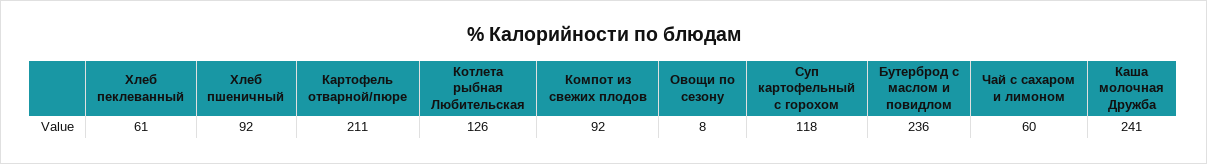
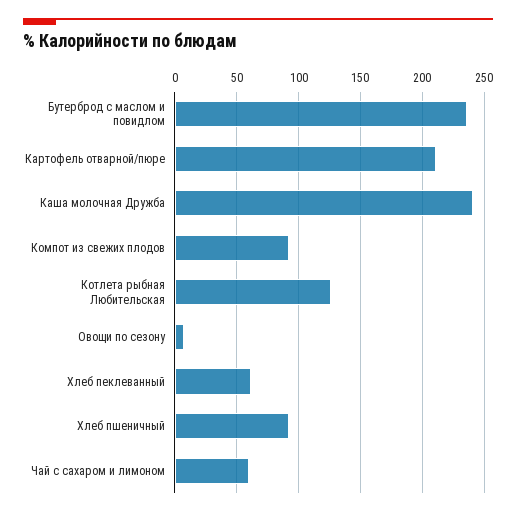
Суп картофельный с горохом: 118 -> none

